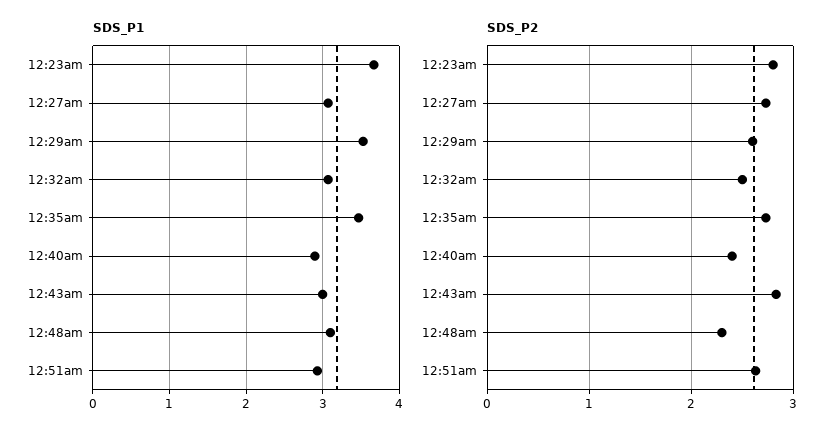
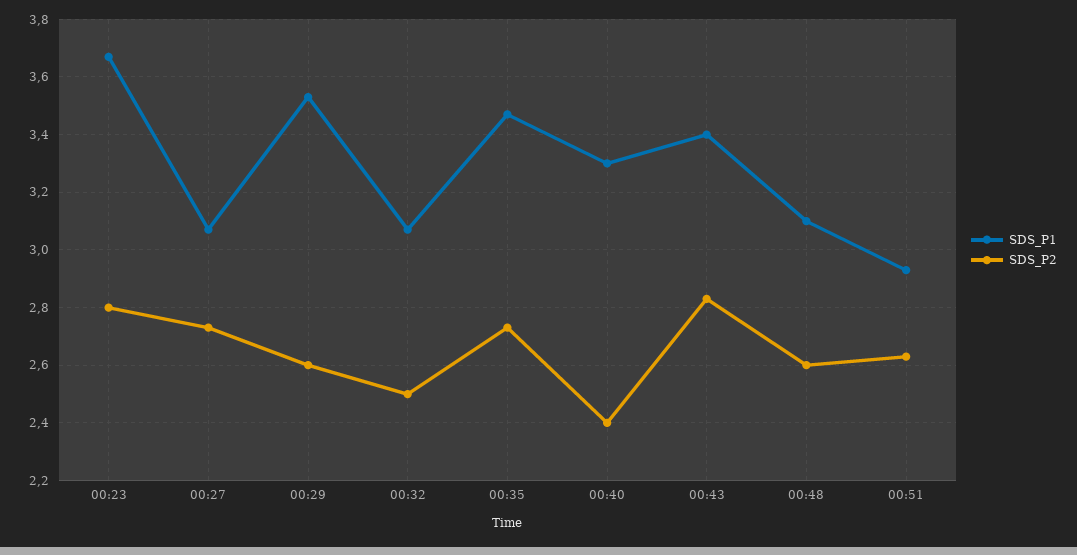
SDS_P1, 12:40am: 2.9 -> 3.3
SDS_P1, 12:43am: 3 -> 3.4
SDS_P2, 12:48am: 2.3 -> 2.6

